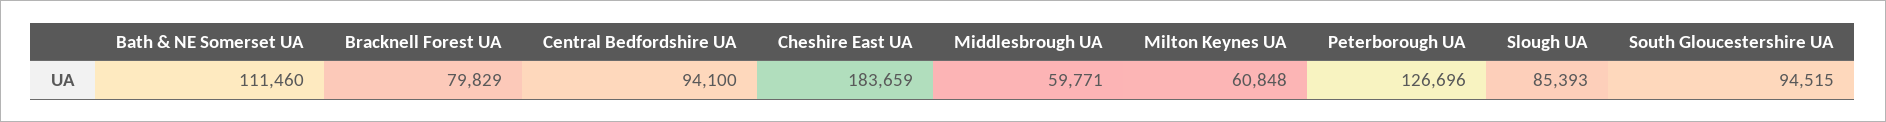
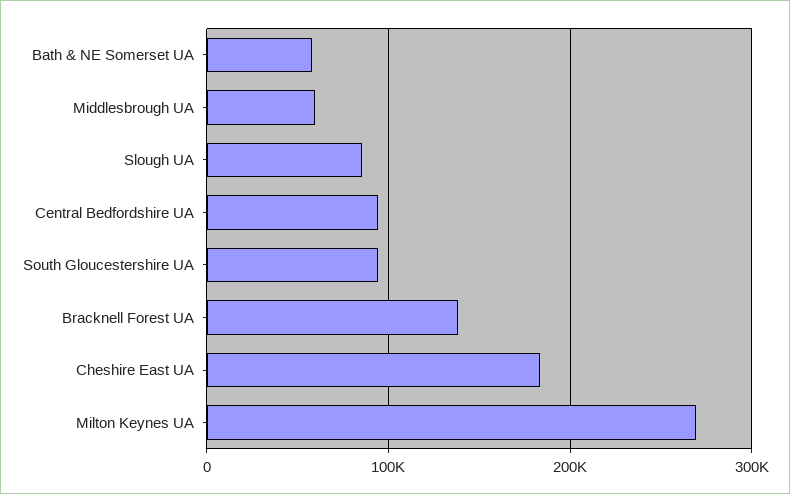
Bath & NE Somerset UA: 111460 -> 60000
Bracknell Forest UA: 79829 -> 140000
Milton Keynes UA: 60848 -> 270000
Peterborough UA: 126696 -> none

